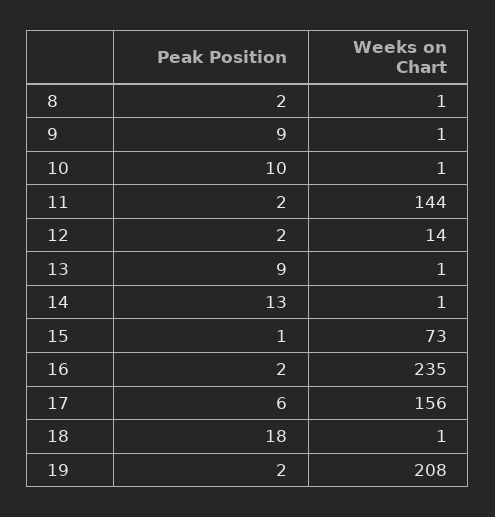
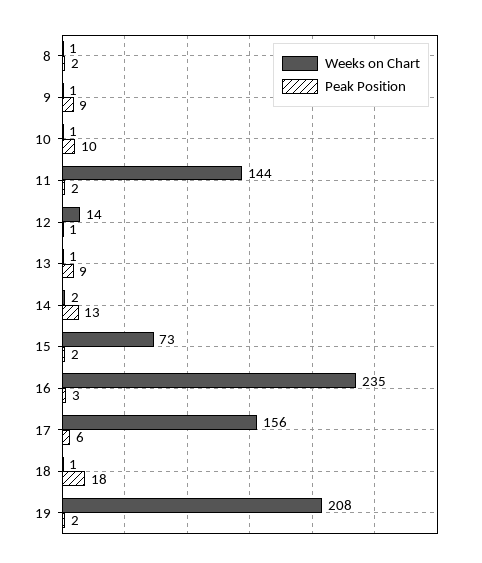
Peak Position, 12: 2 -> 1
Weeks on Chart, 14: 1 -> 2
Peak Position, 15: 1 -> 2
Peak Position, 16: 2 -> 3

